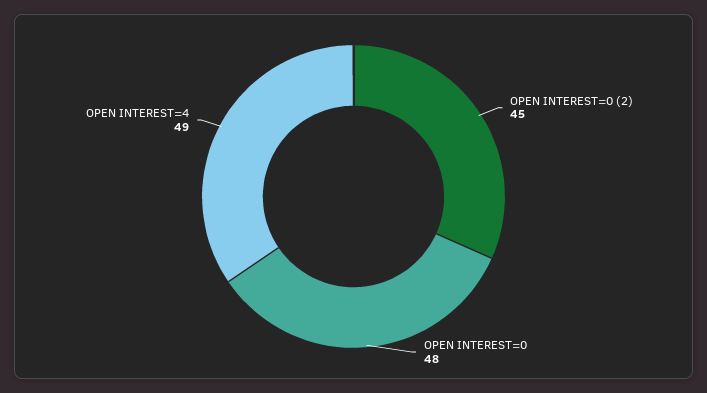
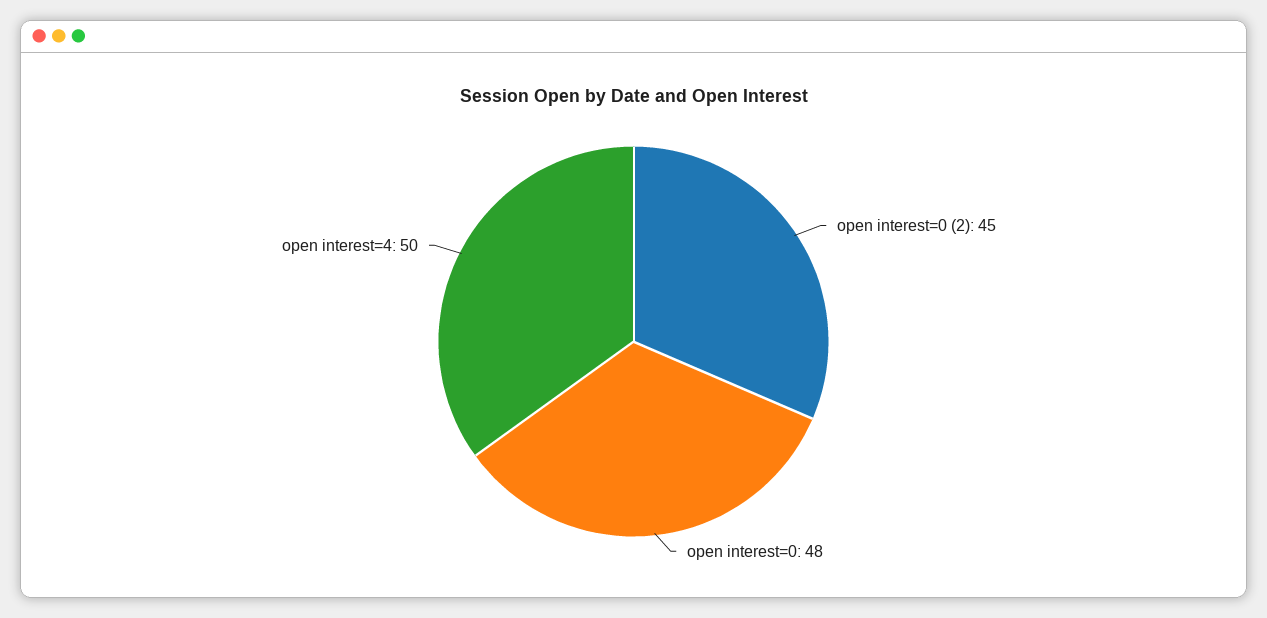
OPEN INTEREST=4: 49 -> 50

